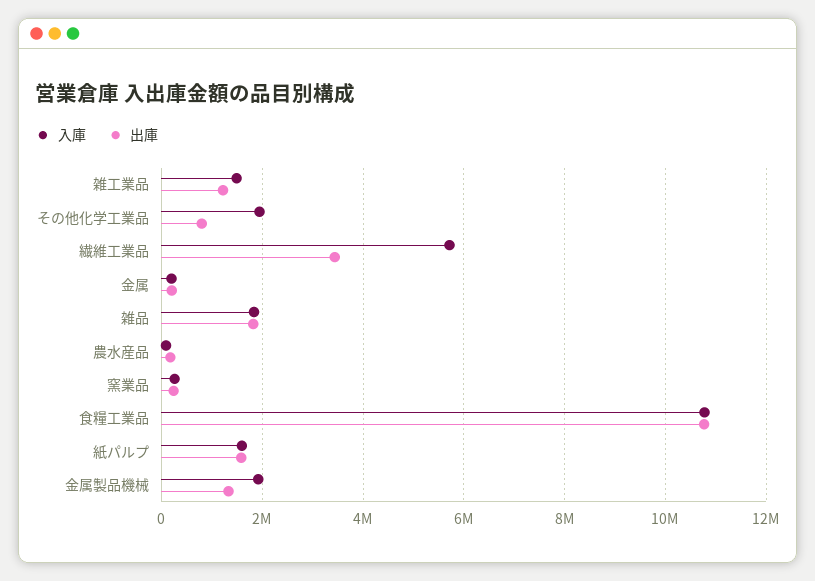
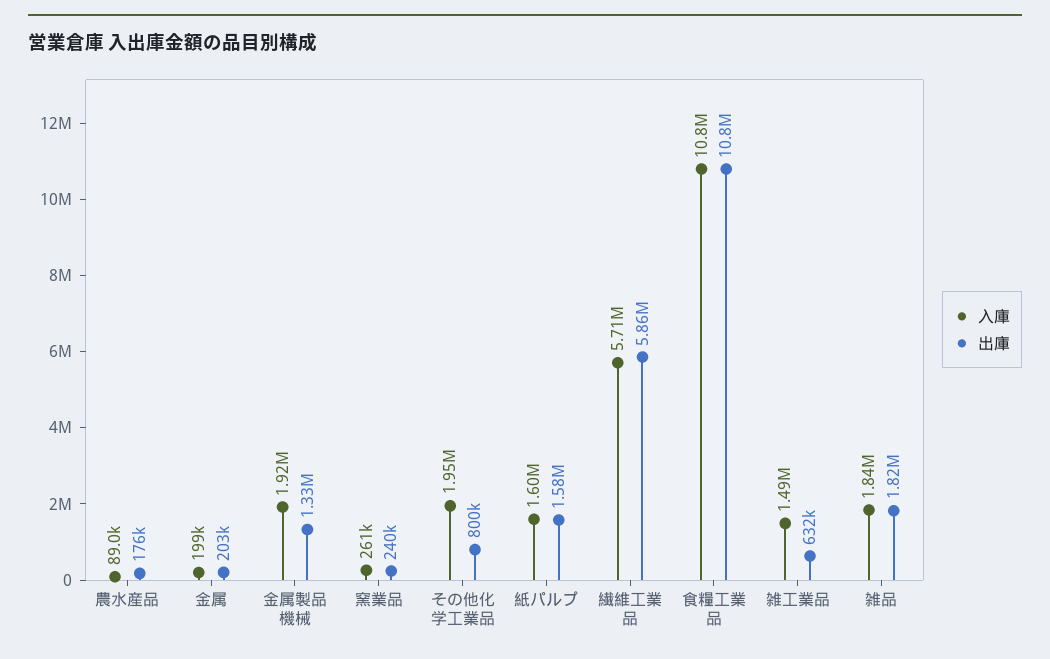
出庫, 雑工業品: 1200000 -> 632000
出庫, 繊維工業品: 3400000 -> 5860000

